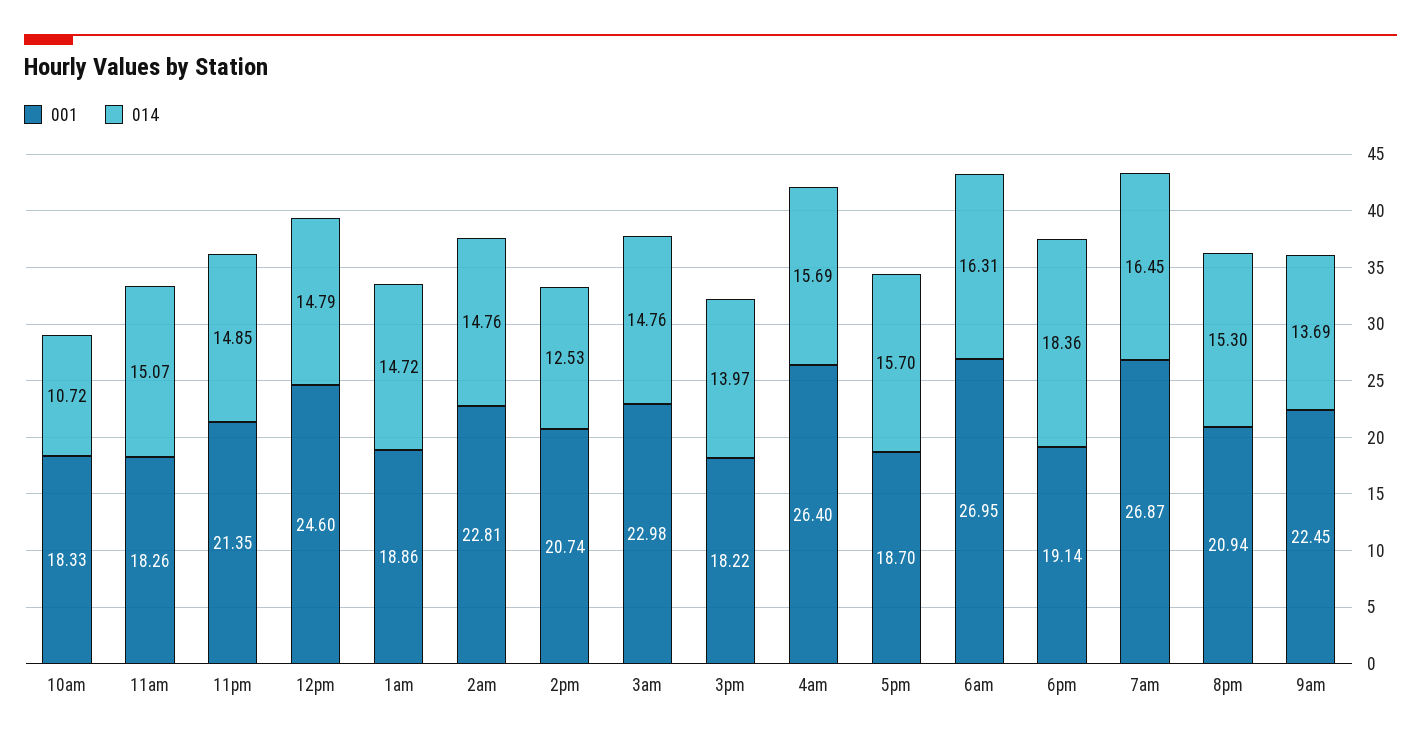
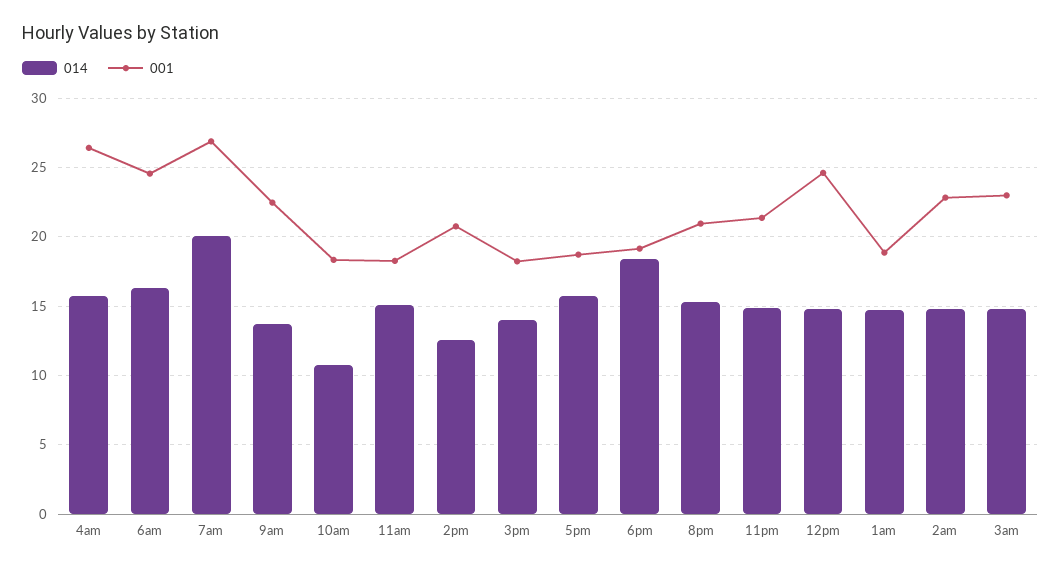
001, 6am: 26.95 -> 24.5
014, 7am: 16.45 -> 20

